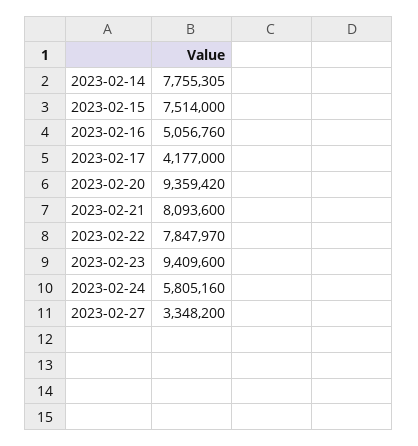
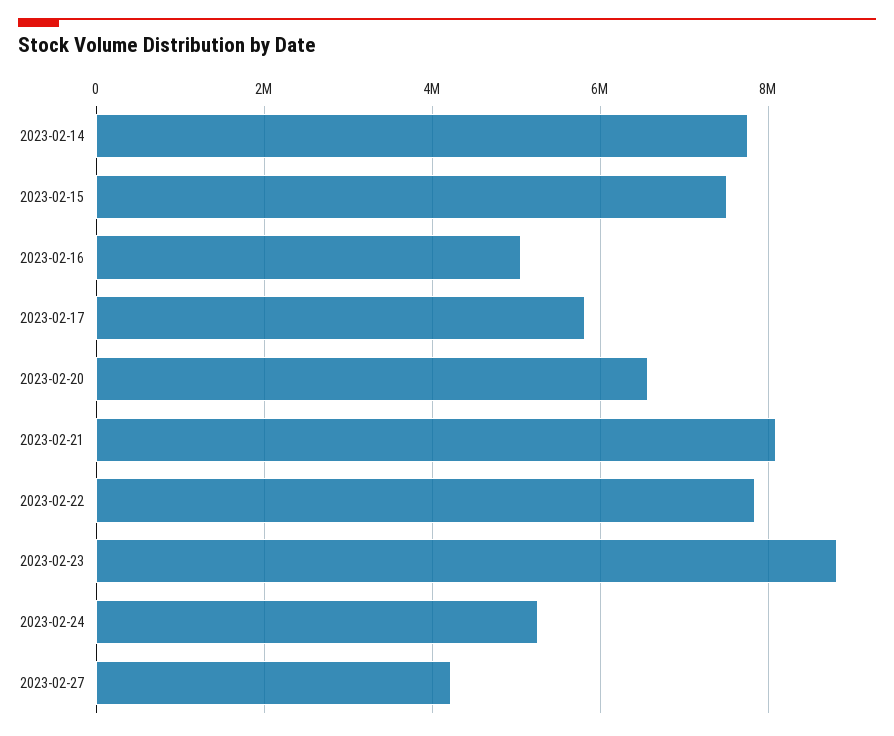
2023-02-17: 4177000 -> 5800000
2023-02-20: 9359420 -> 6600000
2023-02-23: 9409600 -> 8800000
2023-02-24: 5805160 -> 5200000
2023-02-27: 3348200 -> 4200000

